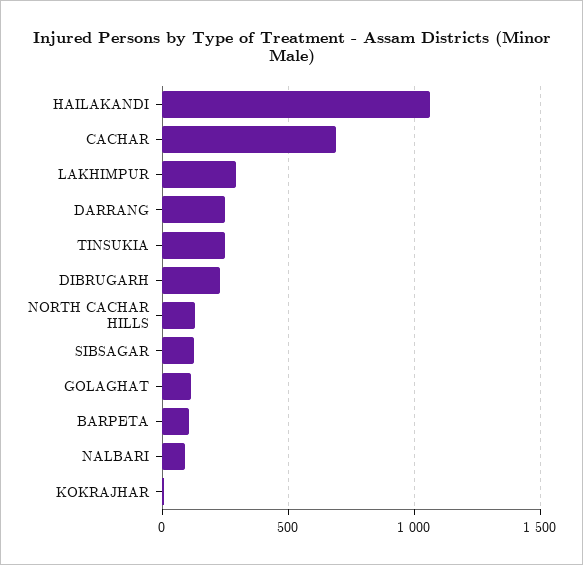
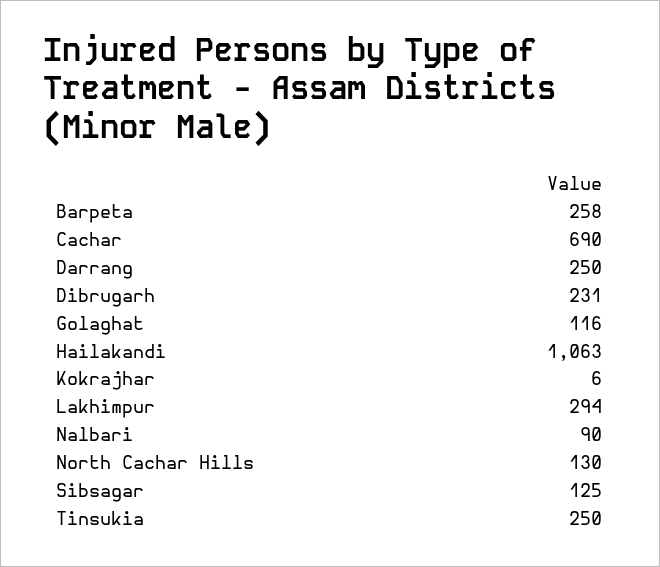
BARPETA: 100 -> 258

